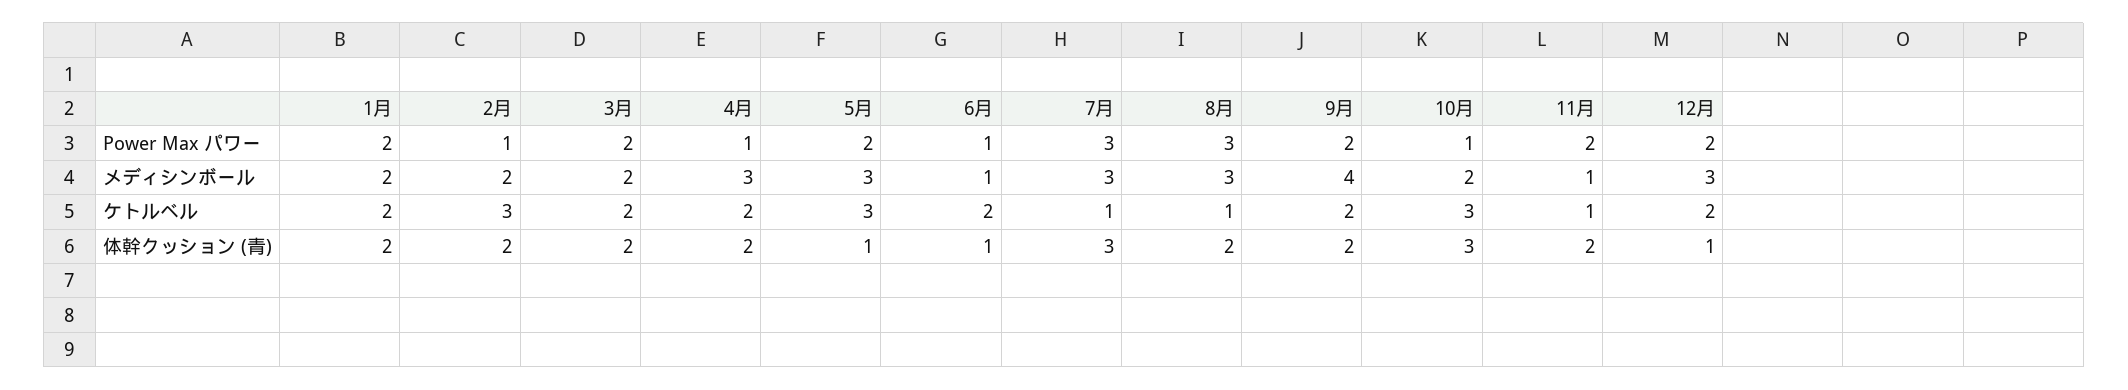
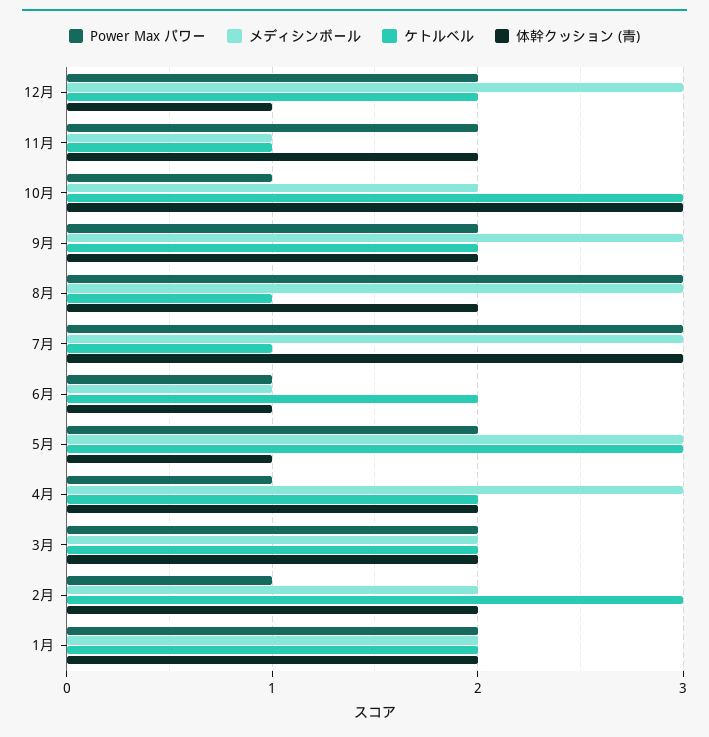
メディシンボール, 9月: 4 -> 3

